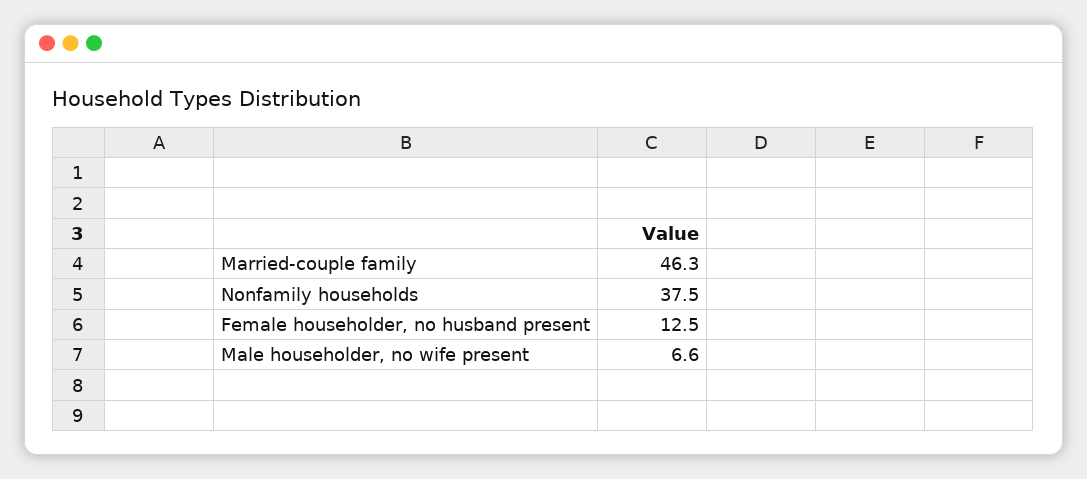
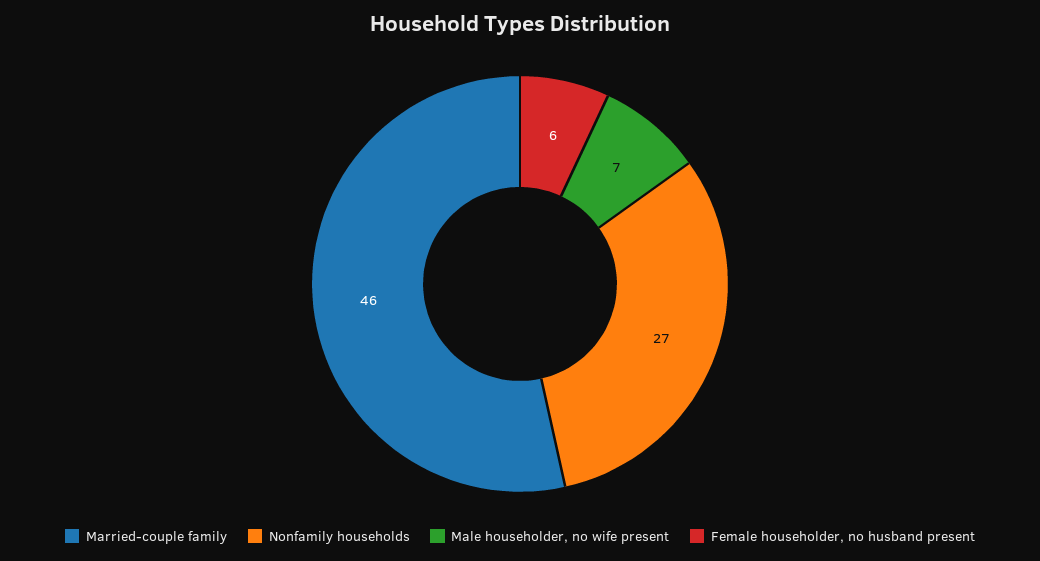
Nonfamily households: 37.5 -> 27
Female householder, no husband present: 12.5 -> 6

